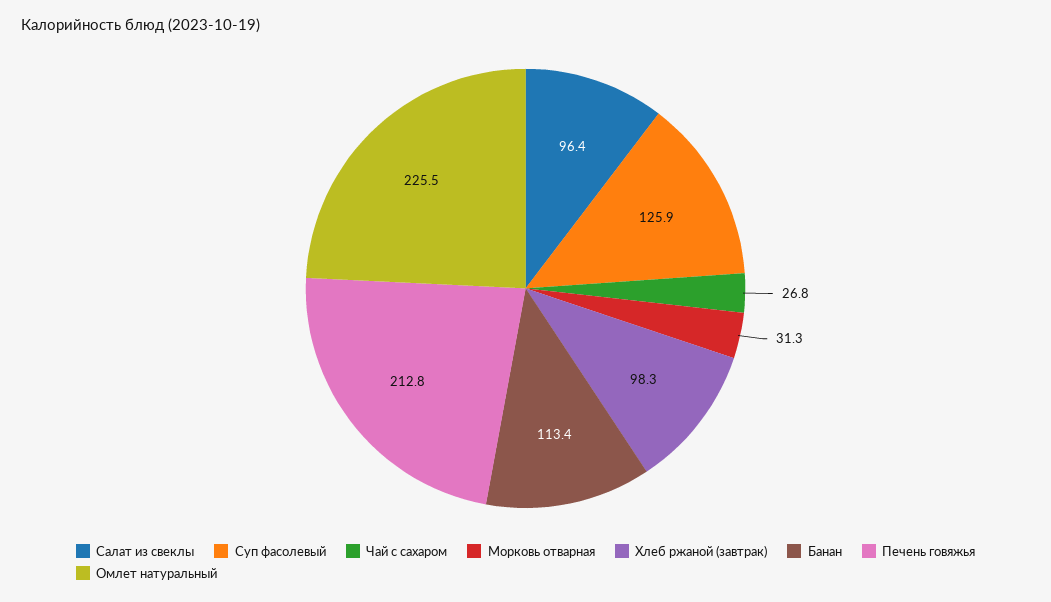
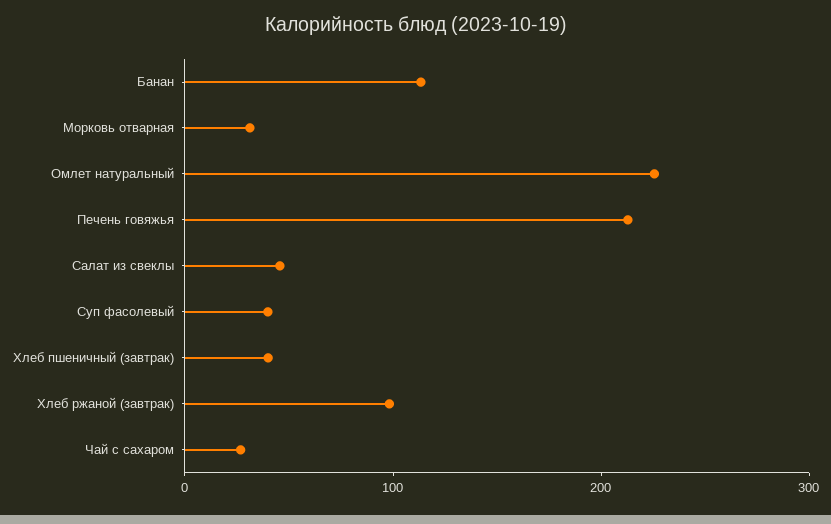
Салат из свеклы: 96.4 -> 40
Суп фасолевый: 125.9 -> 40
Хлеб пшеничный (завтрак): none -> 40

